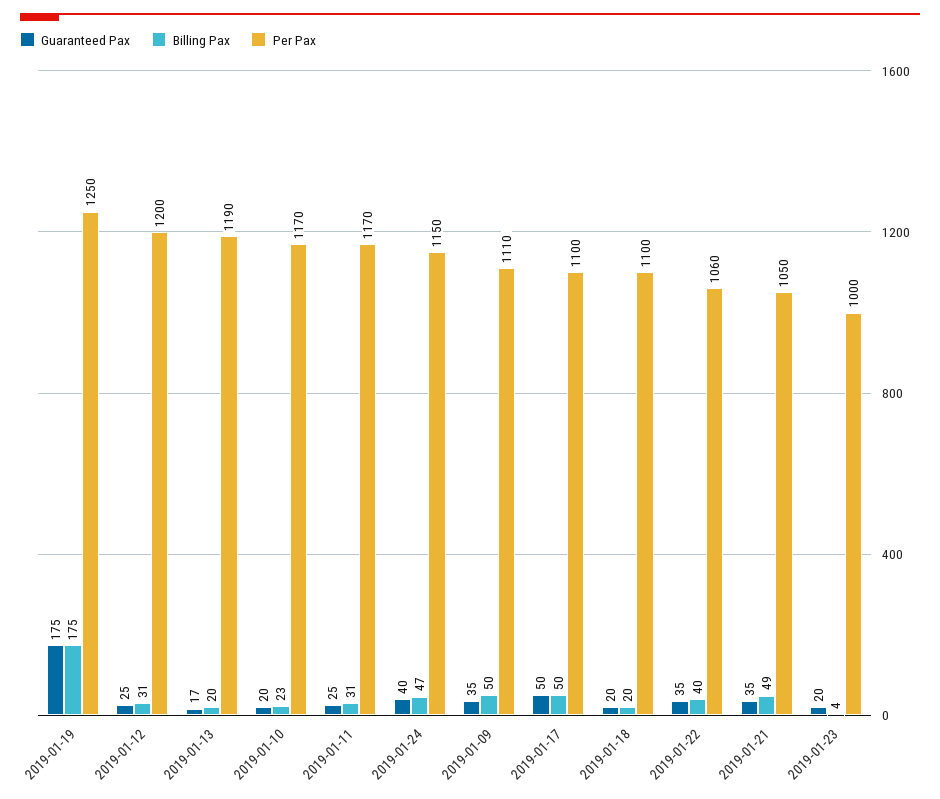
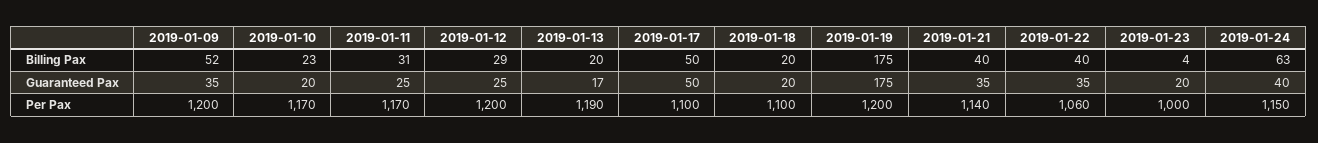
Per Pax, 2019-01-19: 1250 -> 1200
Billing Pax, 2019-01-12: 31 -> 29
Billing Pax, 2019-01-24: 47 -> 63
Billing Pax, 2019-01-09: 50 -> 52
Per Pax, 2019-01-09: 1110 -> 1200
Billing Pax, 2019-01-21: 49 -> 40
Per Pax, 2019-01-21: 1050 -> 1140

